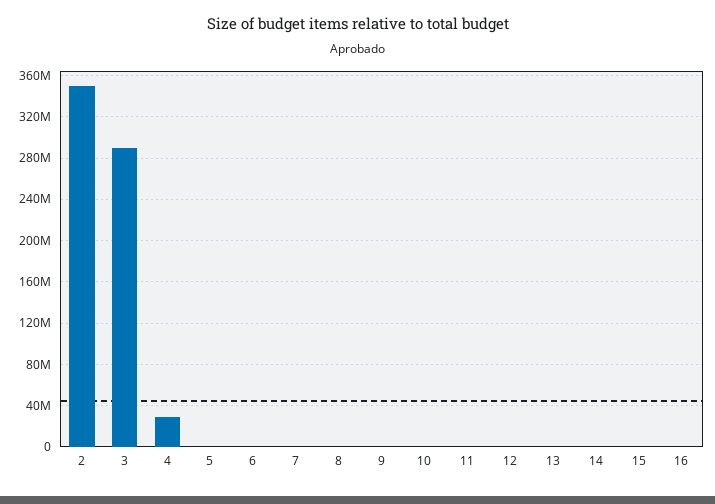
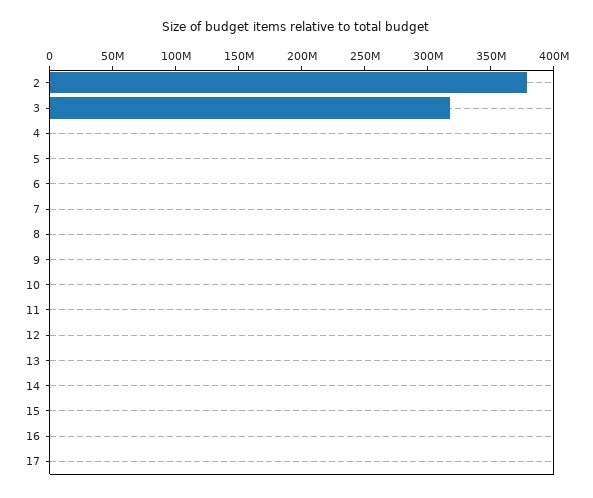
2: 350000000 -> 380000000
3: 290000000 -> 320000000
4: 30000000 -> 0
17: none -> 0

